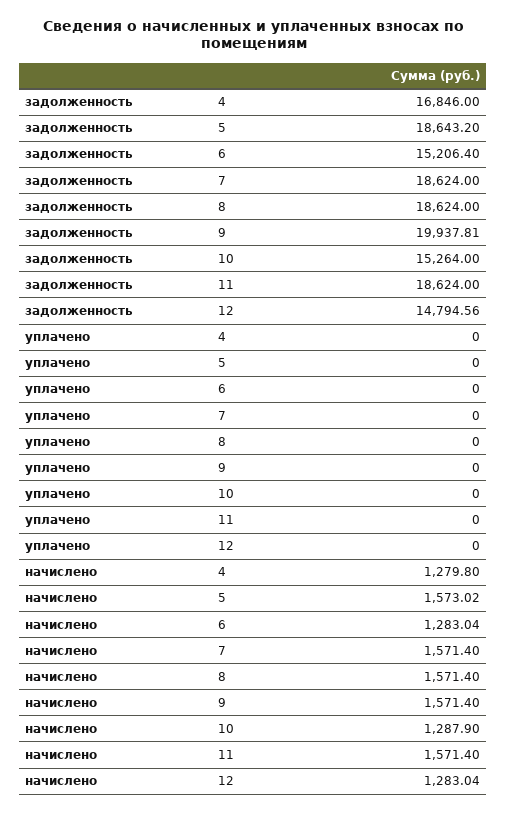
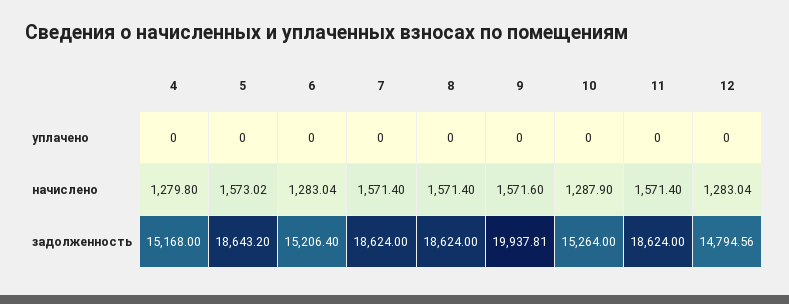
задолженность, 4: 16846 -> 15168
начислено, 9: 1571.4 -> 1571.6

